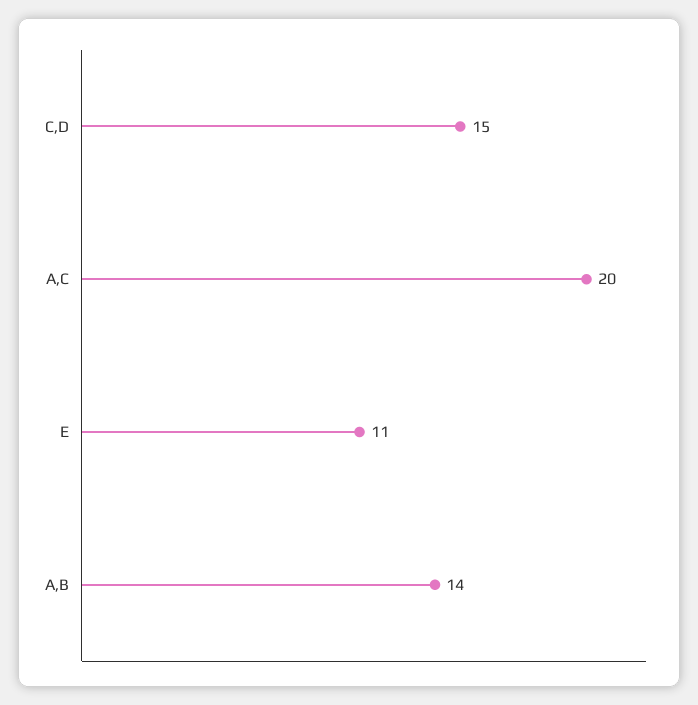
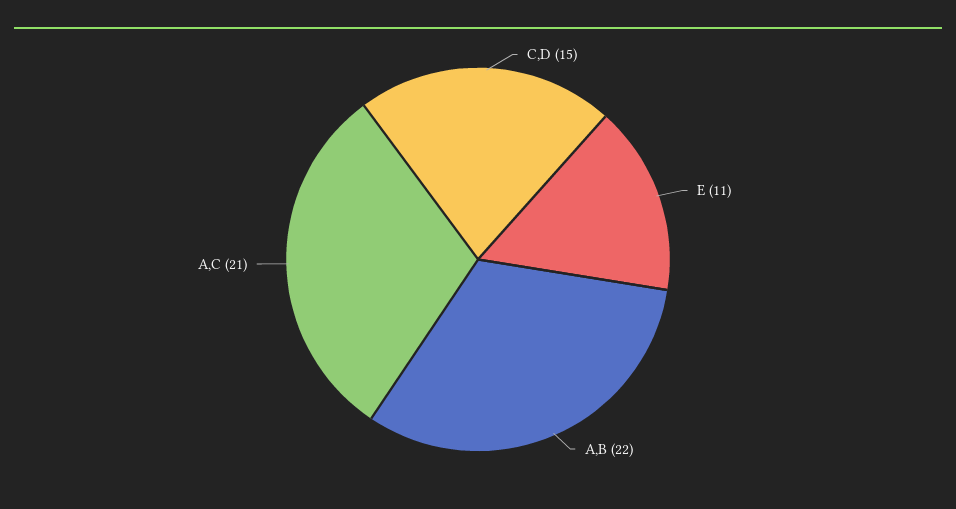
A,C: 20 -> 21
A,B: 14 -> 22

